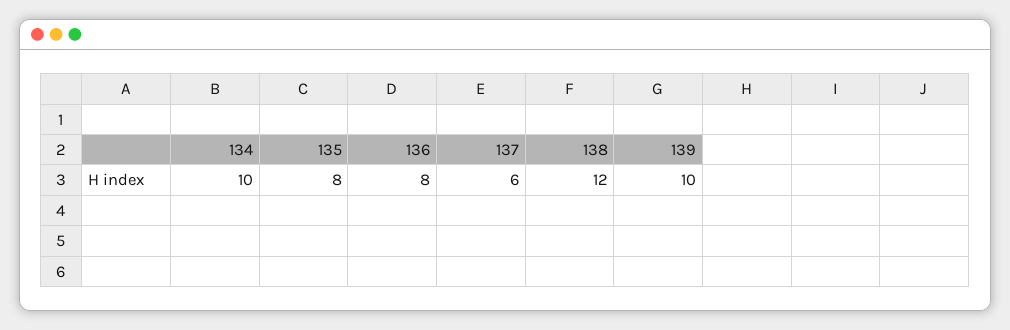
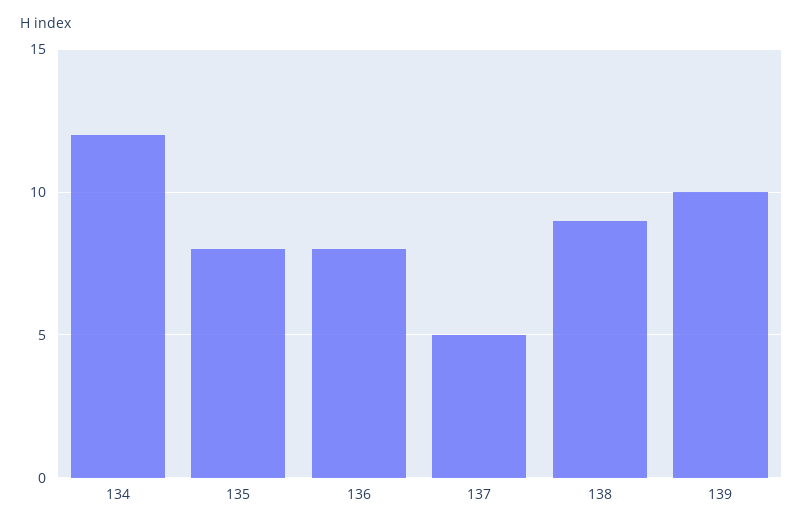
134: 10 -> 12
137: 6 -> 5
138: 12 -> 9

